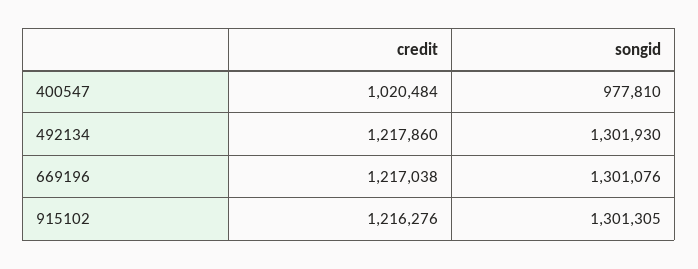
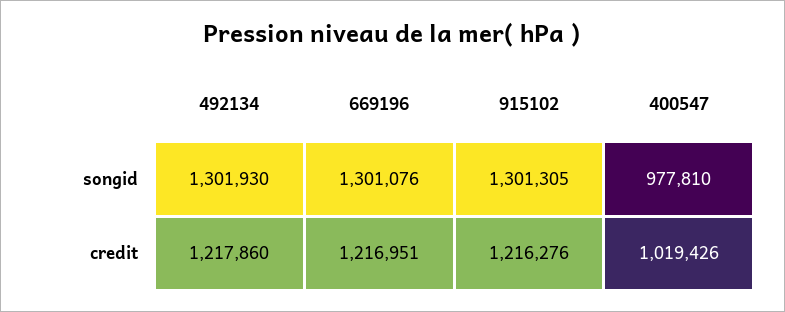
credit, 400547: 1020484 -> 1019426
credit, 669196: 1217038 -> 1216951

